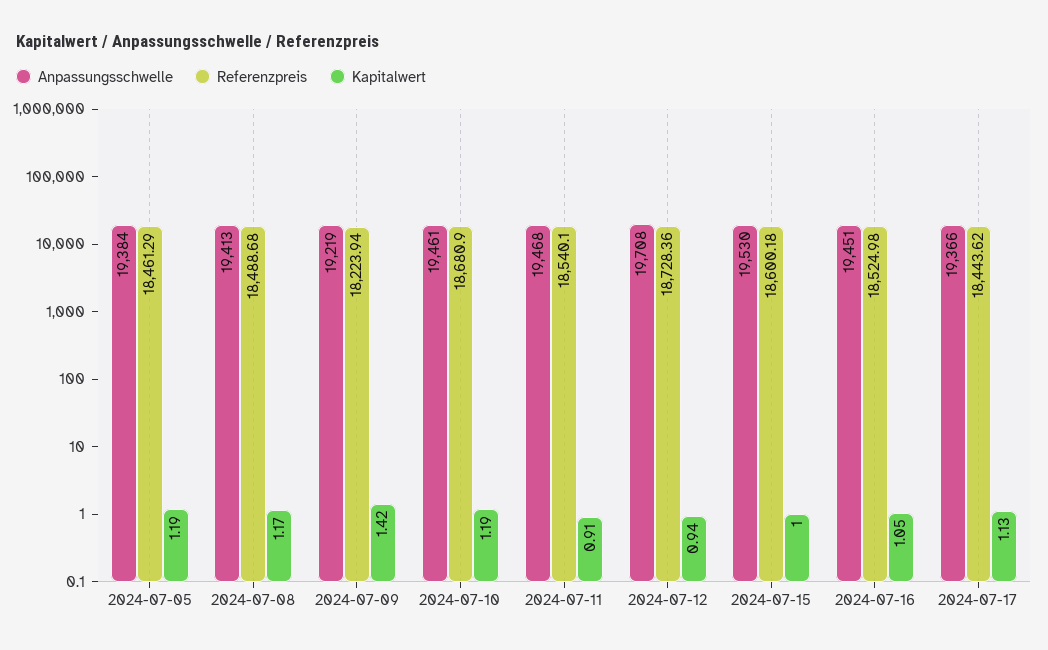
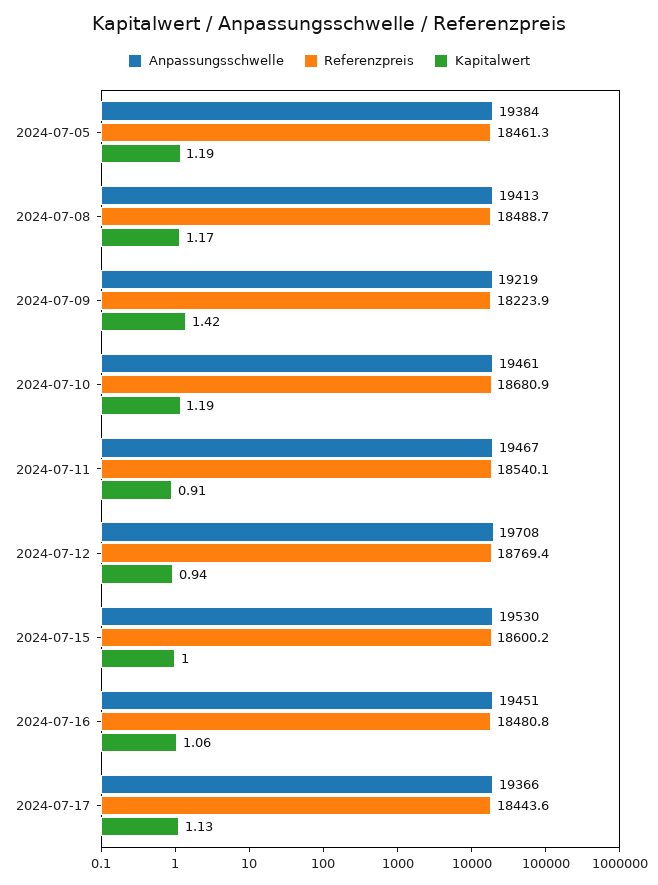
Anpassungsschwelle, 2024-07-11: 19468 -> 19467
Referenzpreis, 2024-07-12: 18728.36 -> 18769.4
Referenzpreis, 2024-07-16: 18524.98 -> 18480.8
Kapitalwert, 2024-07-16: 1.05 -> 1.06

